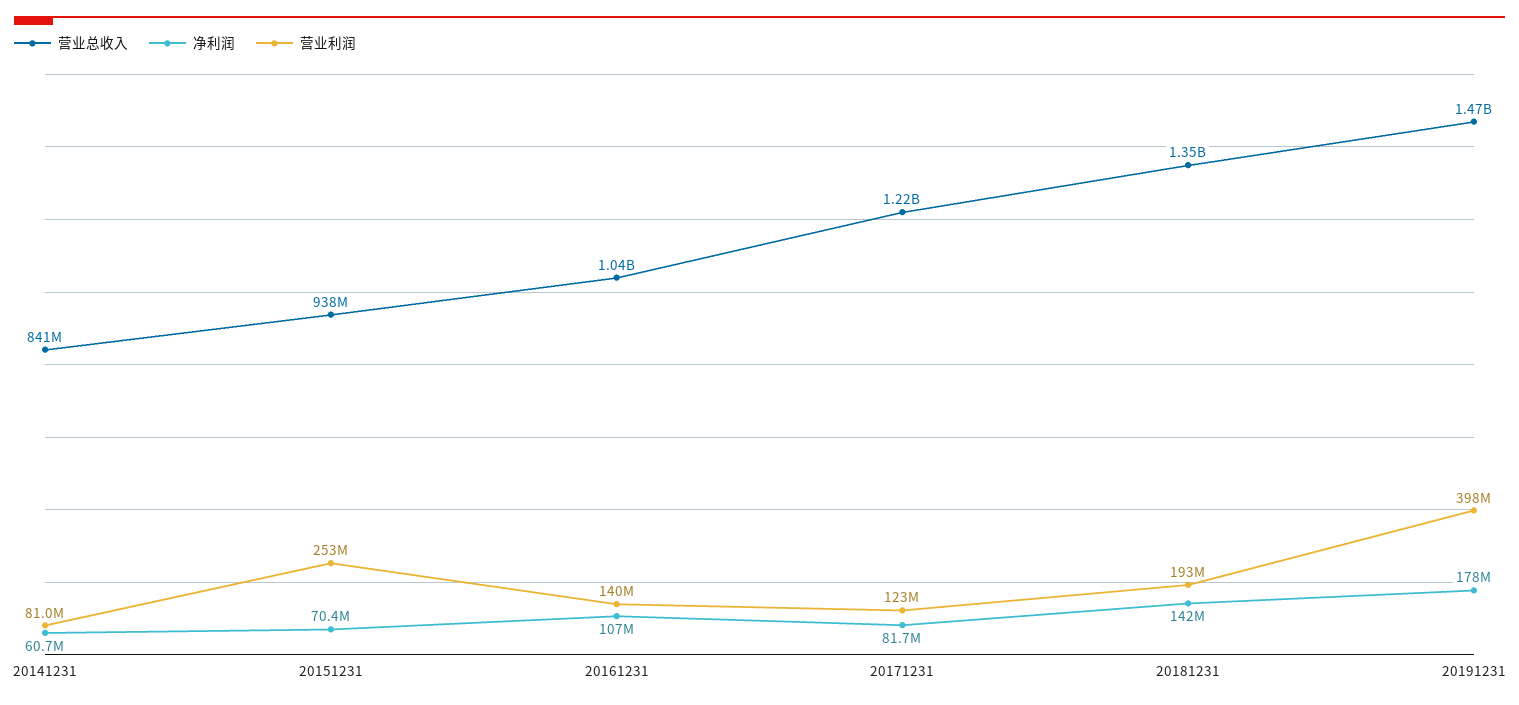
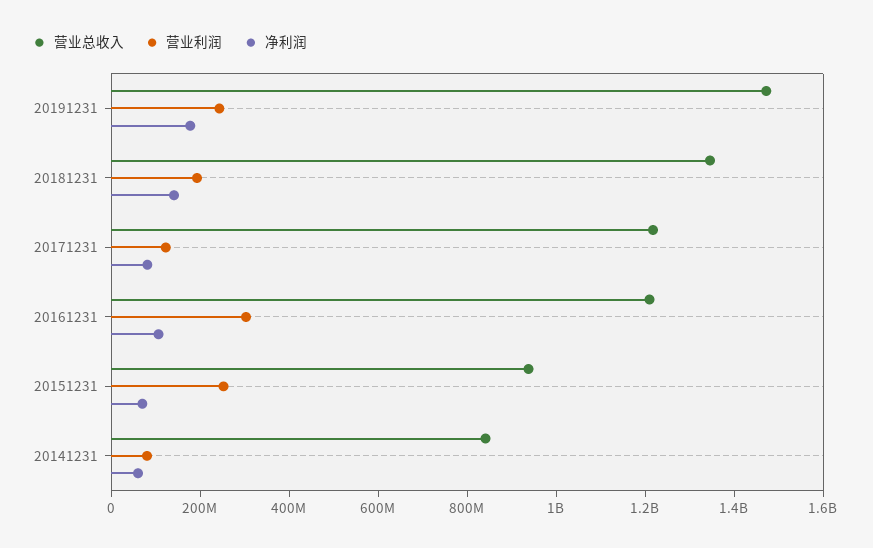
营业总收入, 20161231: 1040000000 -> 1200000000
营业利润, 20161231: 140000000 -> 300000000
营业利润, 20191231: 398000000 -> 250000000

